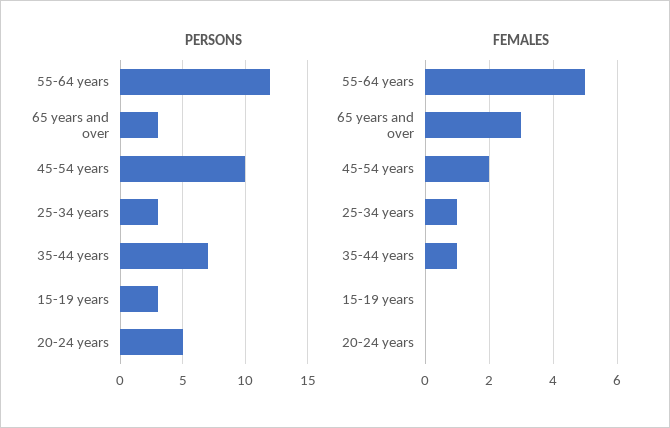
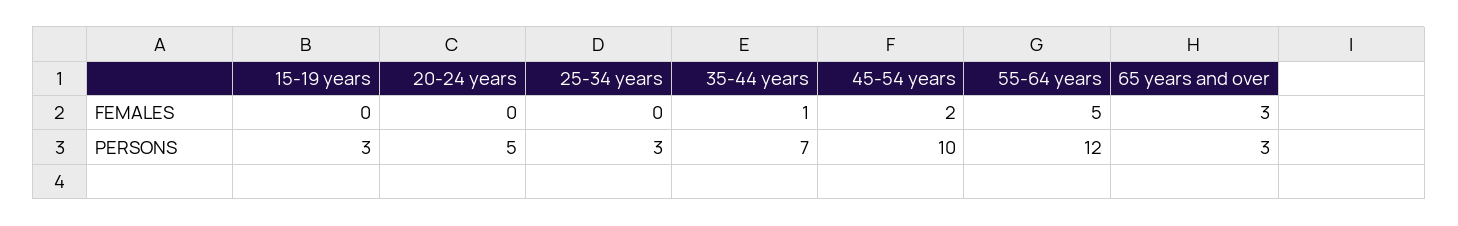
FEMALES, 25-34 years: 1 -> 0

